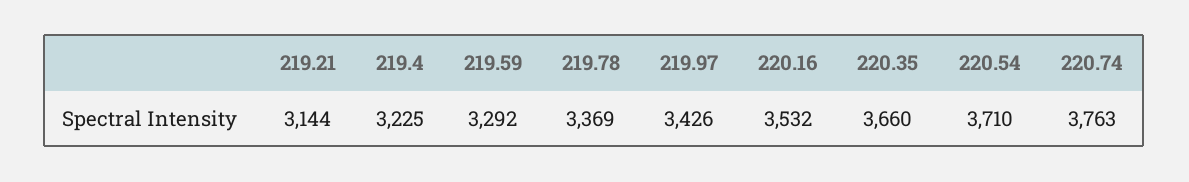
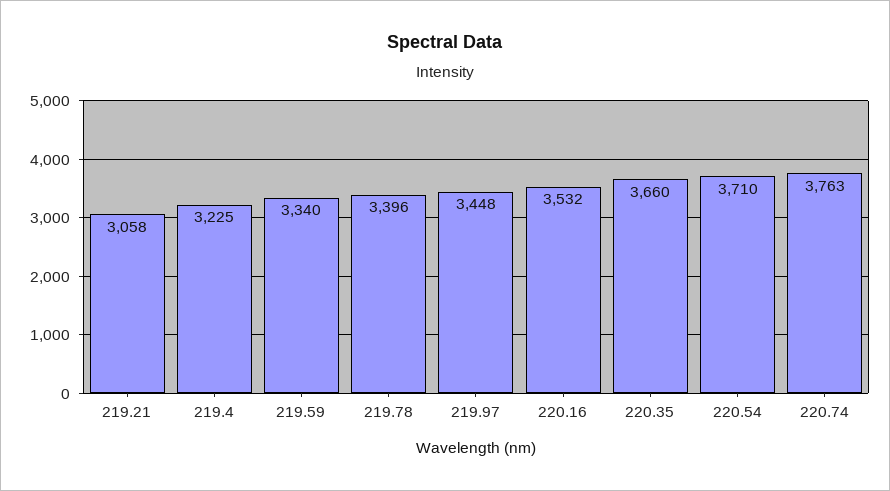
219.21: 3144 -> 3058
219.59: 3292 -> 3340
219.78: 3369 -> 3396
219.97: 3426 -> 3448

